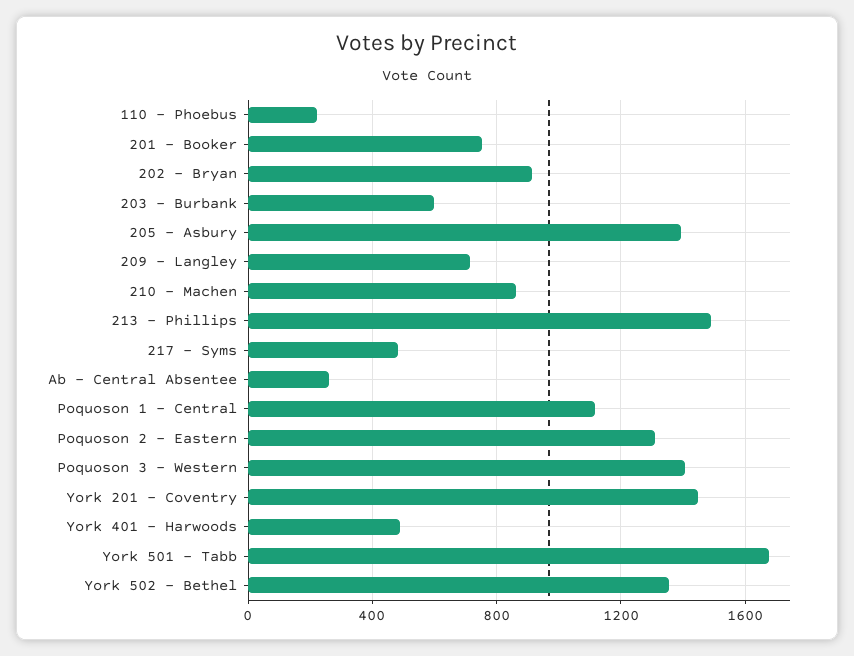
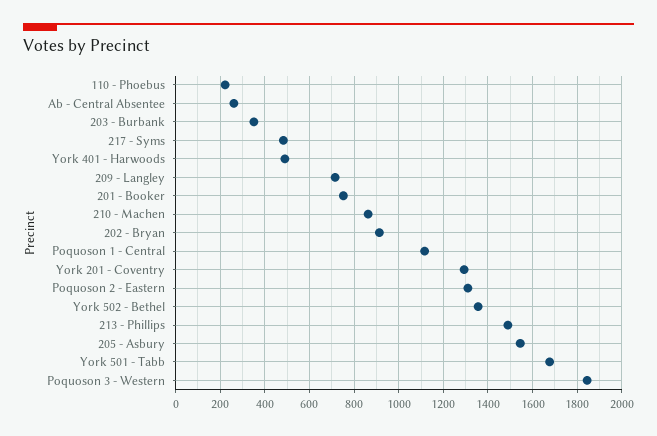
203 - Burbank: 600 -> 350
205 - Asbury: 1400 -> 1550
Poquoson 3 - Western: 1400 -> 1850
York 201 - Coventry: 1450 -> 1300

